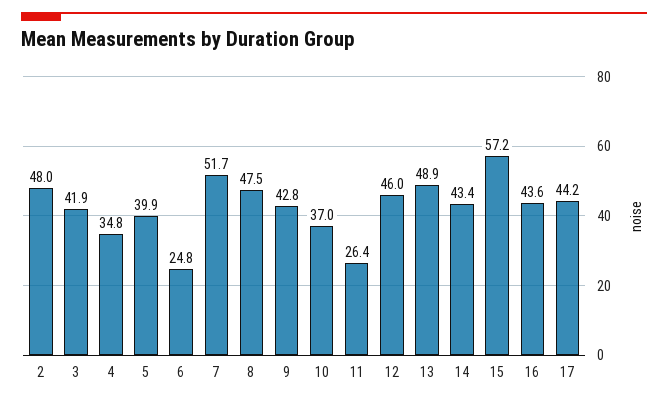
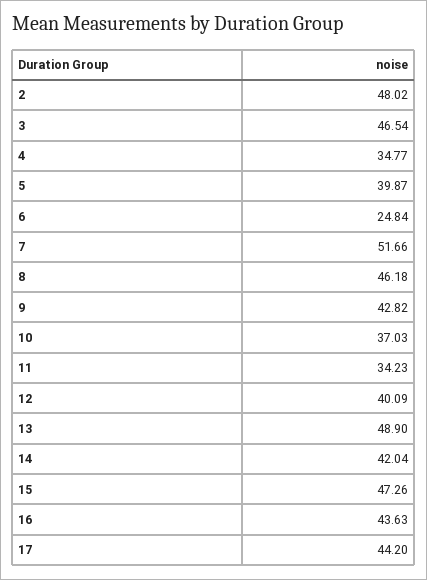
3: 41.9 -> 46.54
8: 47.5 -> 46.18
11: 26.4 -> 34.23
12: 46 -> 40.09
14: 43.4 -> 42.04
15: 57.2 -> 47.26

